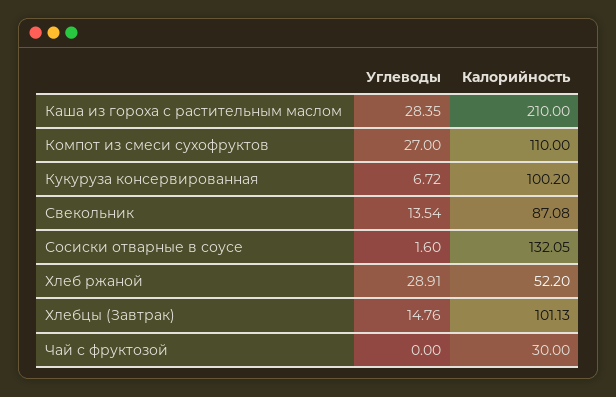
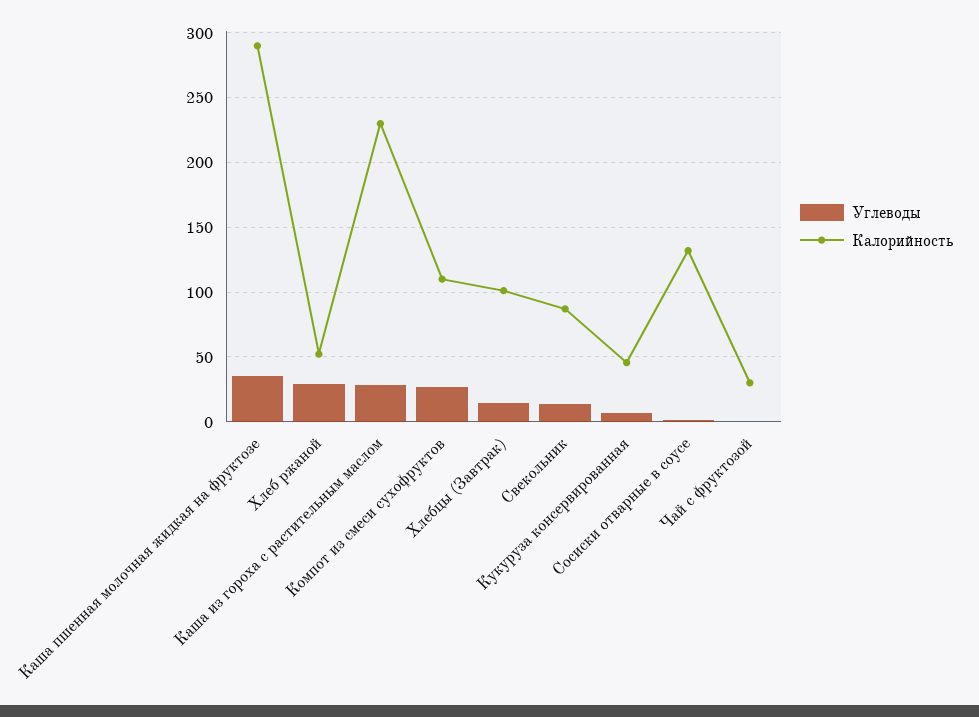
Калорийность, Каша из гороха с растительным маслом: 210 -> 230
Калорийность, Кукуруза консервированная: 100.2 -> 45
Углеводы, Каша пшенная молочная жидкая на фруктозе: none -> 35
Калорийность, Каша пшенная молочная жидкая на фруктозе: none -> 290

